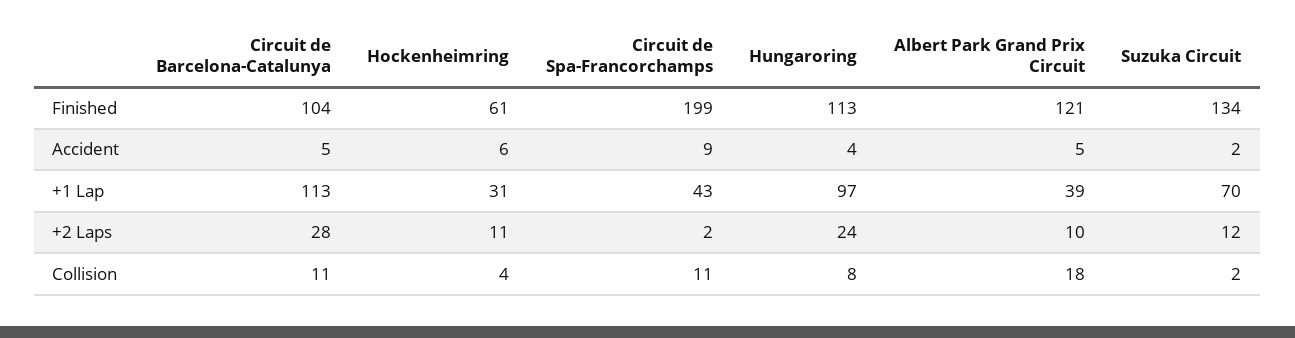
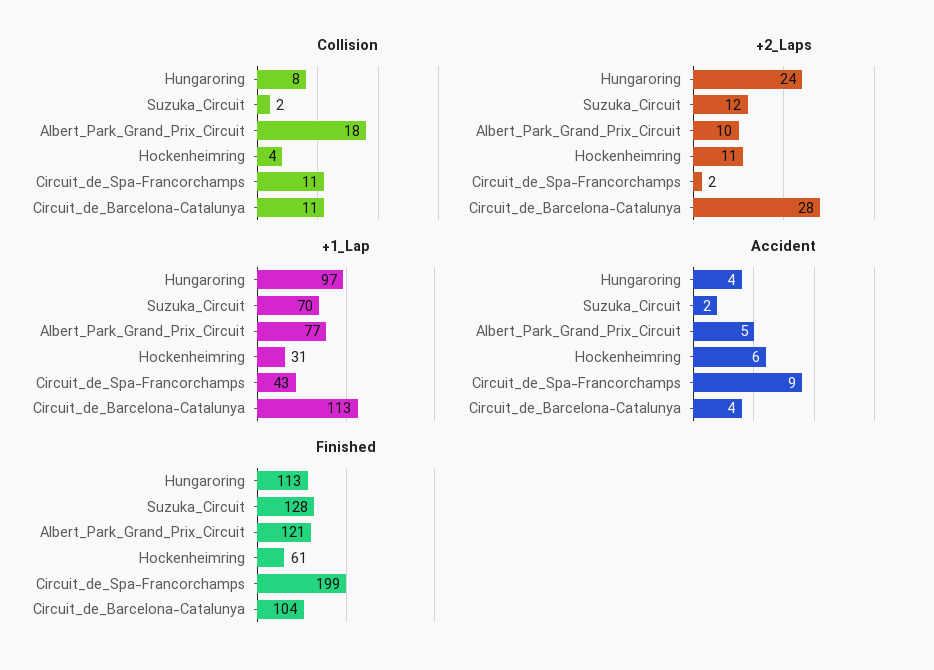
Finished, Suzuka Circuit: 134 -> 128
Accident, Circuit de Barcelona-Catalunya: 5 -> 4
+1 Lap, Albert Park Grand Prix Circuit: 39 -> 77

